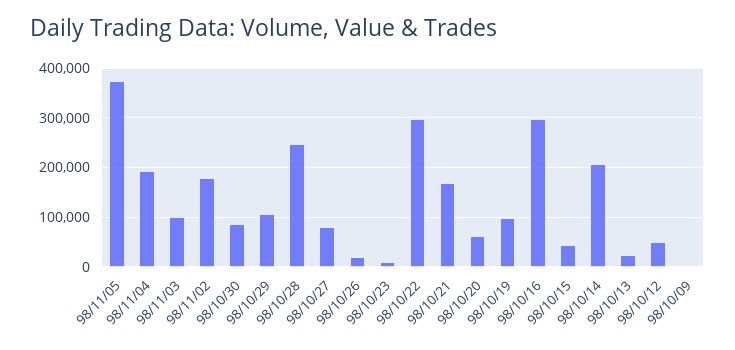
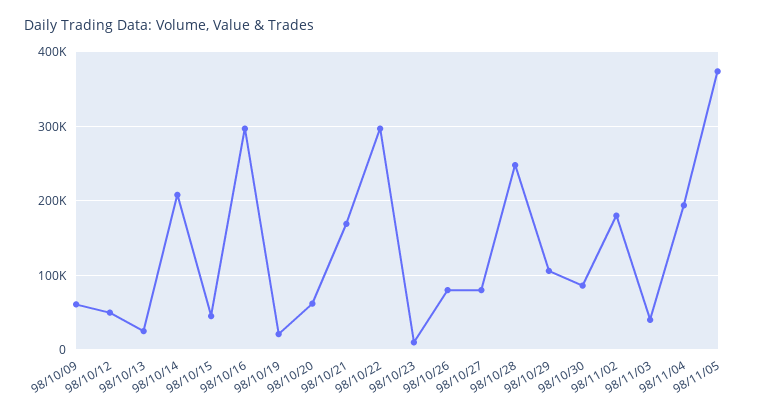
98/11/03: 100000 -> 40000
98/10/26: 20000 -> 80000
98/10/19: 100000 -> 20000
98/10/09: 0 -> 60000

